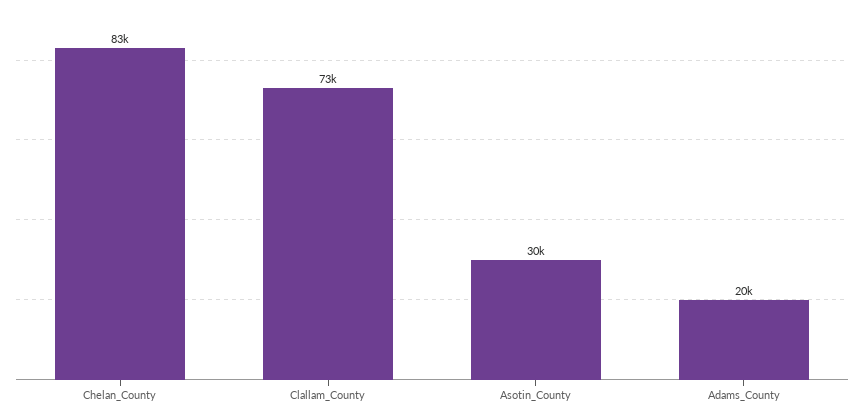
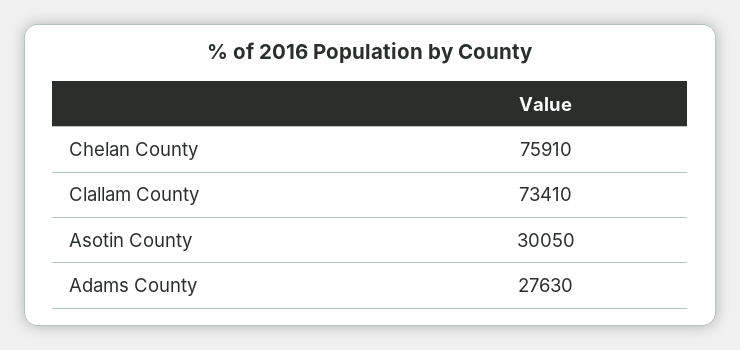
Chelan_County: 83000 -> 75910
Adams_County: 20000 -> 27630

